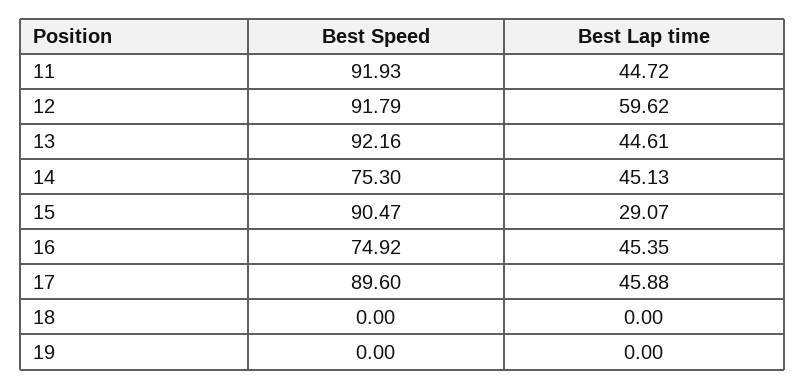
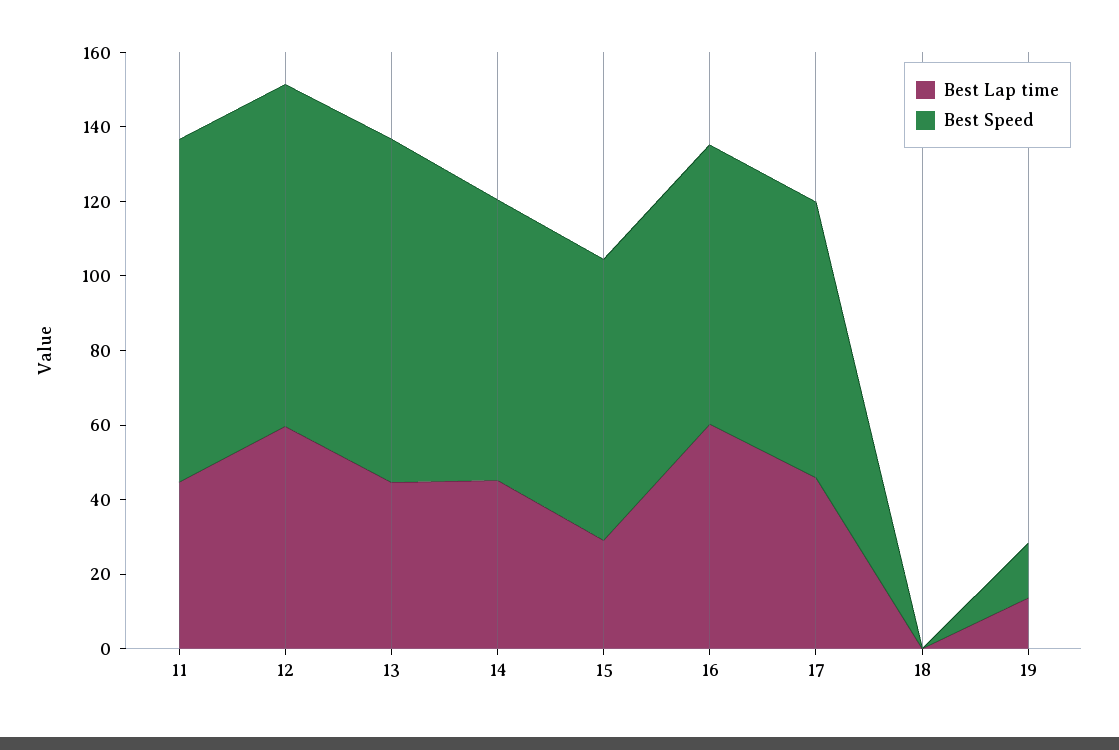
Best Speed, 15: 90.47 -> 75
Best Lap time, 16: 45.35 -> 60
Best Speed, 17: 89.6 -> 75
Best Speed, 19: 0 -> 15
Best Lap time, 19: 0 -> 15

